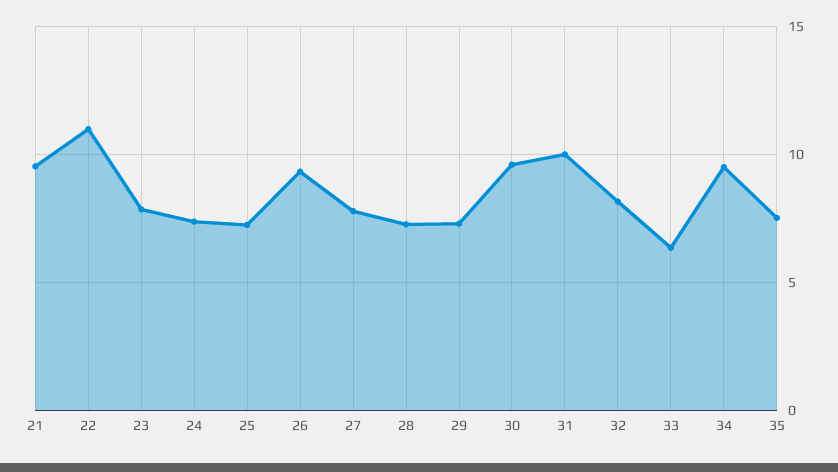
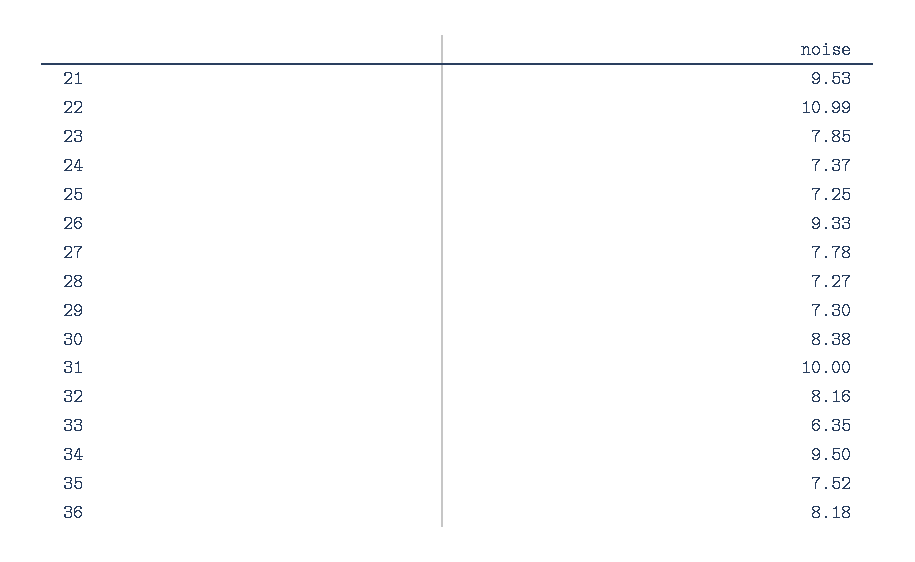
30: 9.5 -> 8.38
36: none -> 8.18

